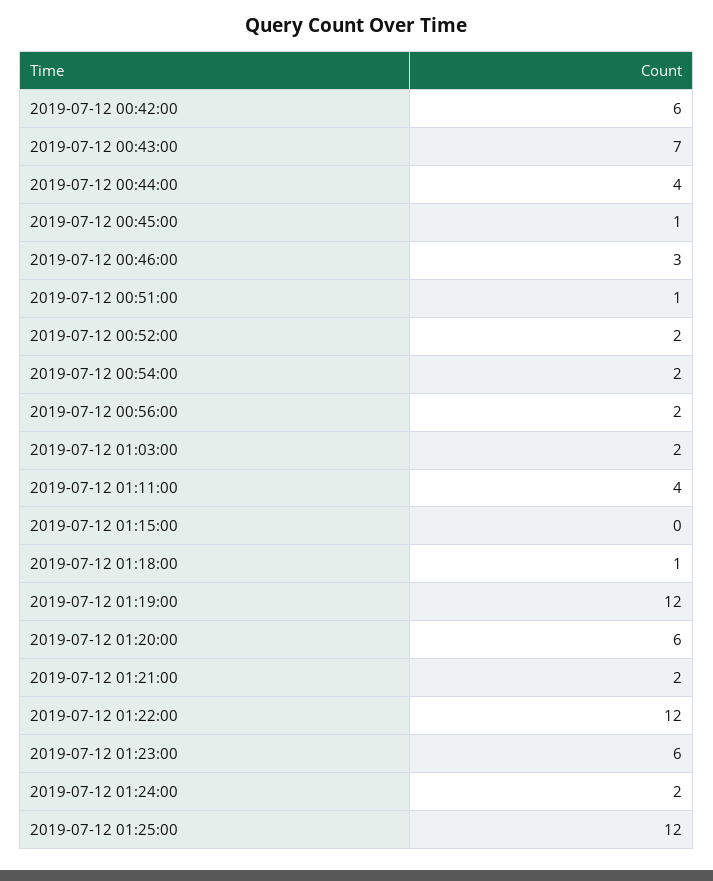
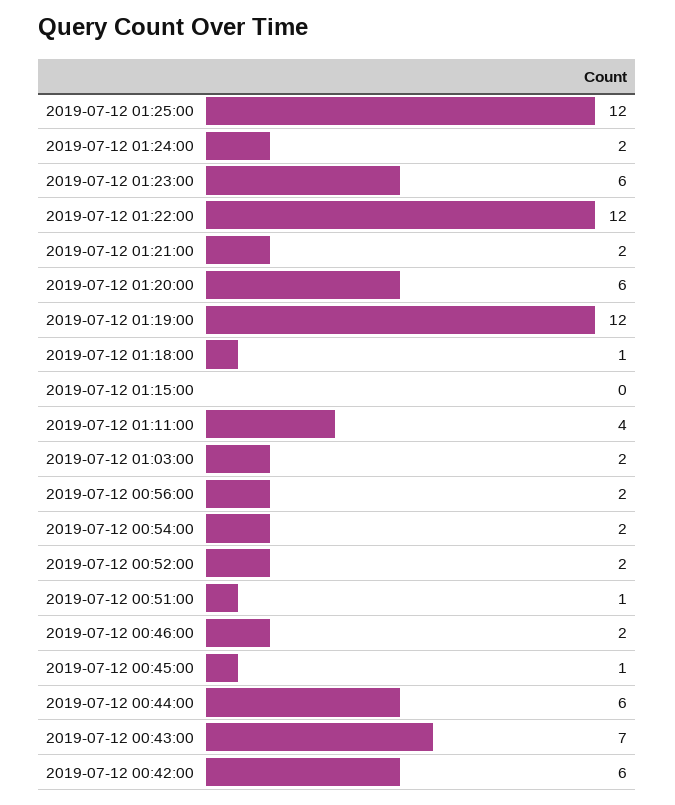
2019-07-12 00:44:00: 4 -> 6
2019-07-12 00:46:00: 3 -> 2

